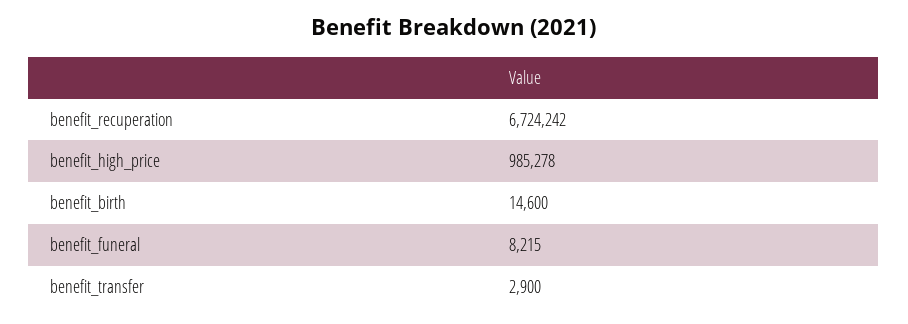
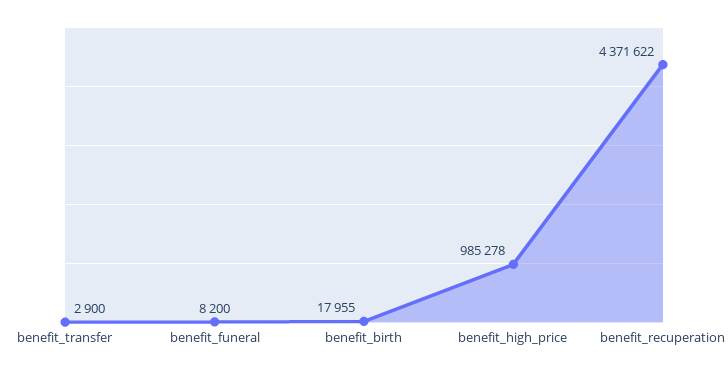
benefit_recuperation: 6724242 -> 4371622
benefit_birth: 14600 -> 17955
benefit_funeral: 8215 -> 8200

